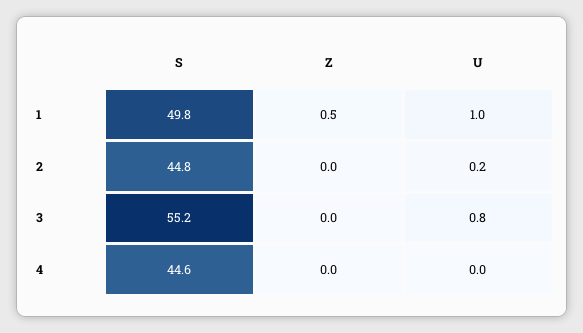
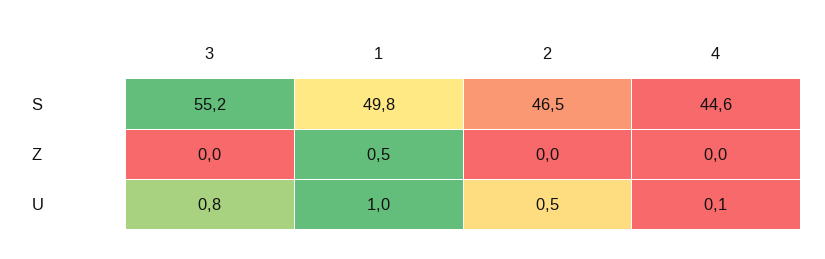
S, 2: 44.8 -> 46.5
U, 2: 0.2 -> 0.5
U, 4: 0 -> 0.1

